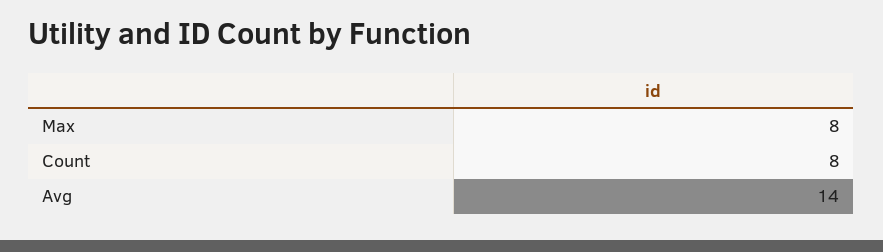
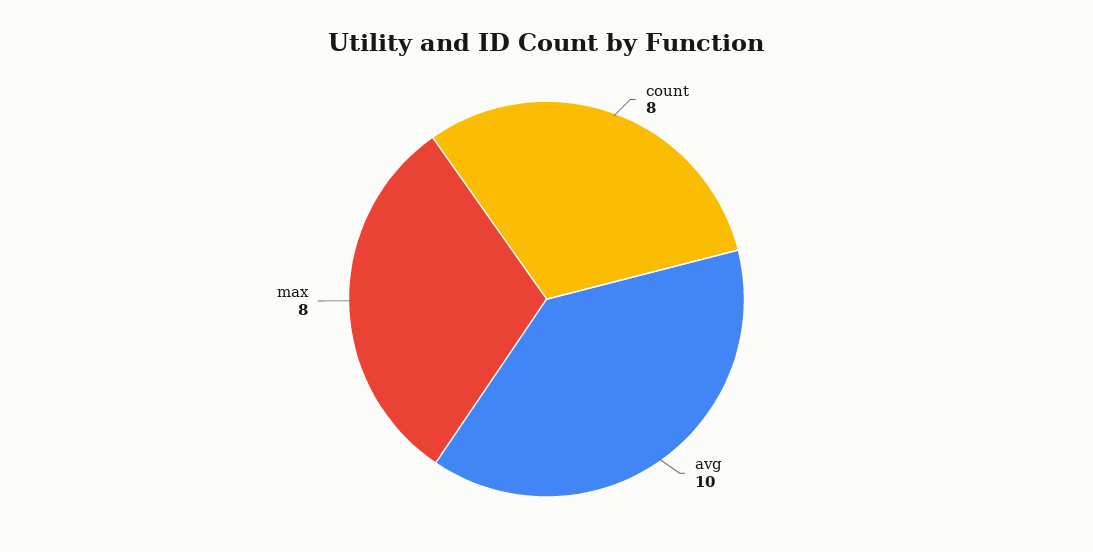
Avg: 14 -> 10

